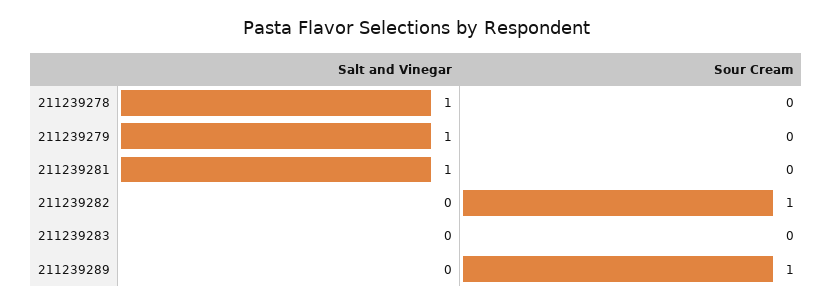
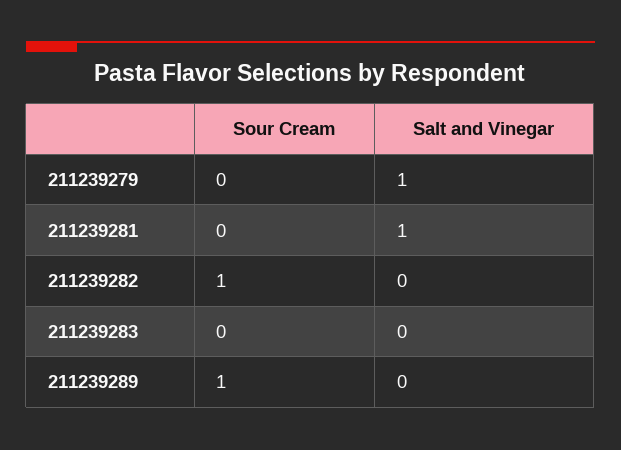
Salt and Vinegar, 211239278: 1 -> none
Sour Cream, 211239278: 0 -> none

